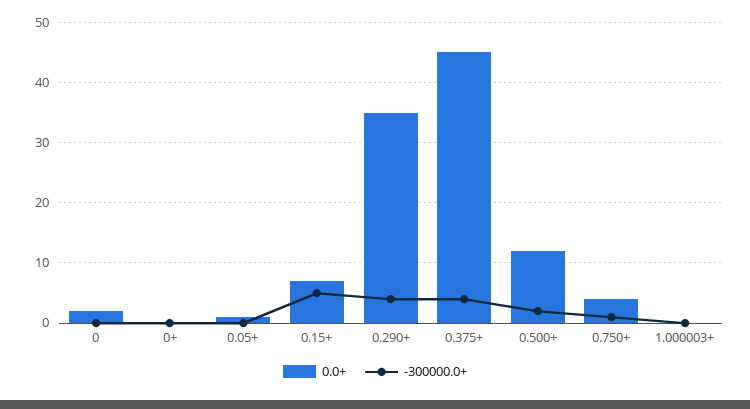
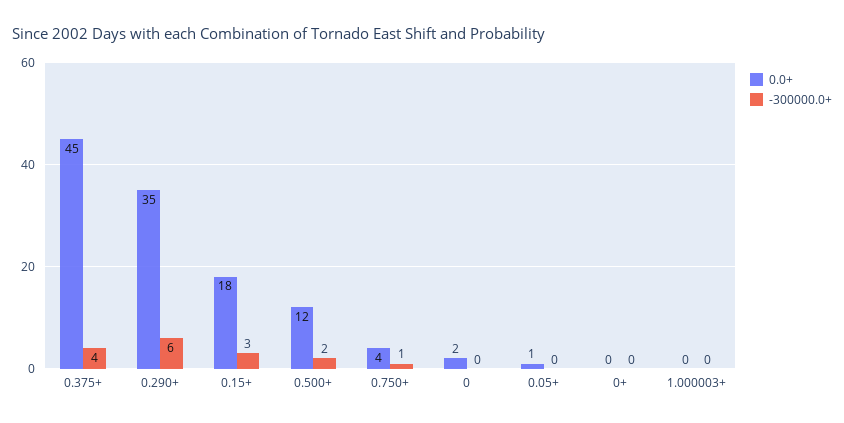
0.0+, 0.15+: 7 -> 18
-300000.0+, 0.15+: 5 -> 3
-300000.0+, 0.290+: 4 -> 6

